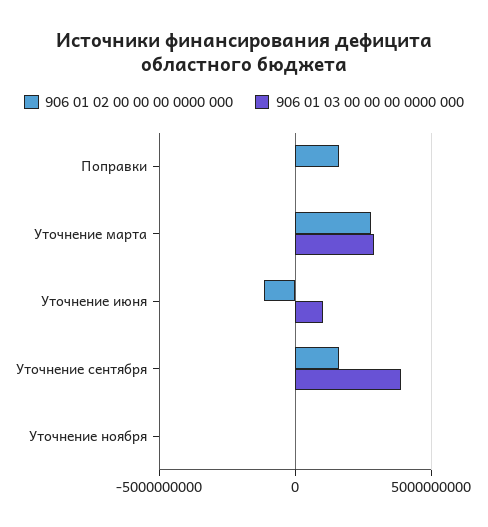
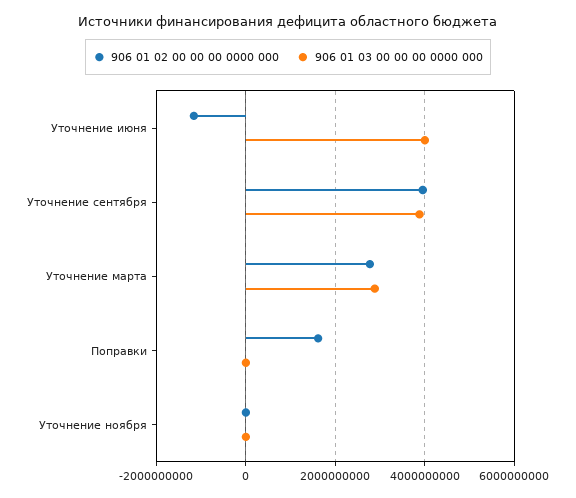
906 01 03 00 00 00 0000 000, Уточнение июня: 1000000000 -> 4000000000
906 01 02 00 00 00 0000 000, Уточнение сентября: 1500000000 -> 4000000000

